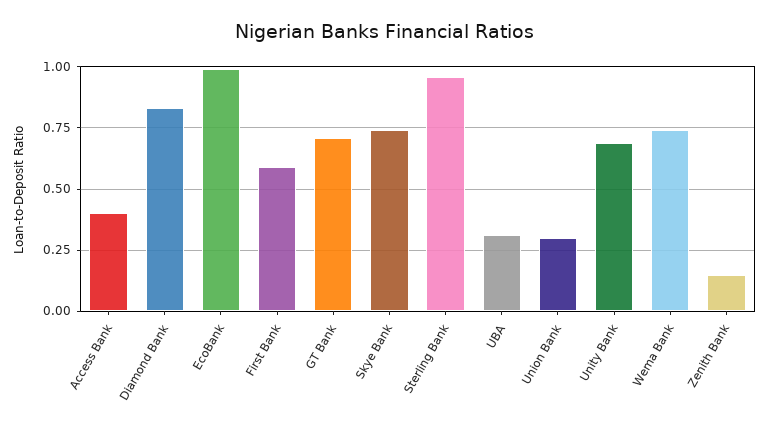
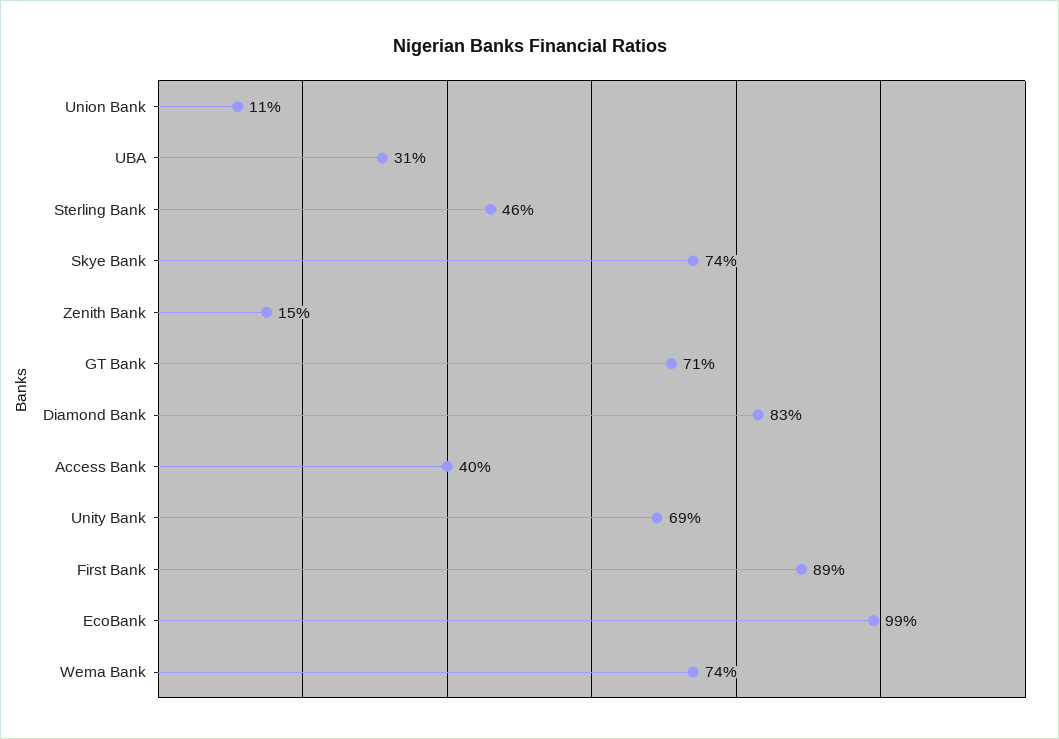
First Bank: 0.6 -> 0.89
Sterling Bank: 0.95 -> 0.46
Union Bank: 0.3 -> 0.11

